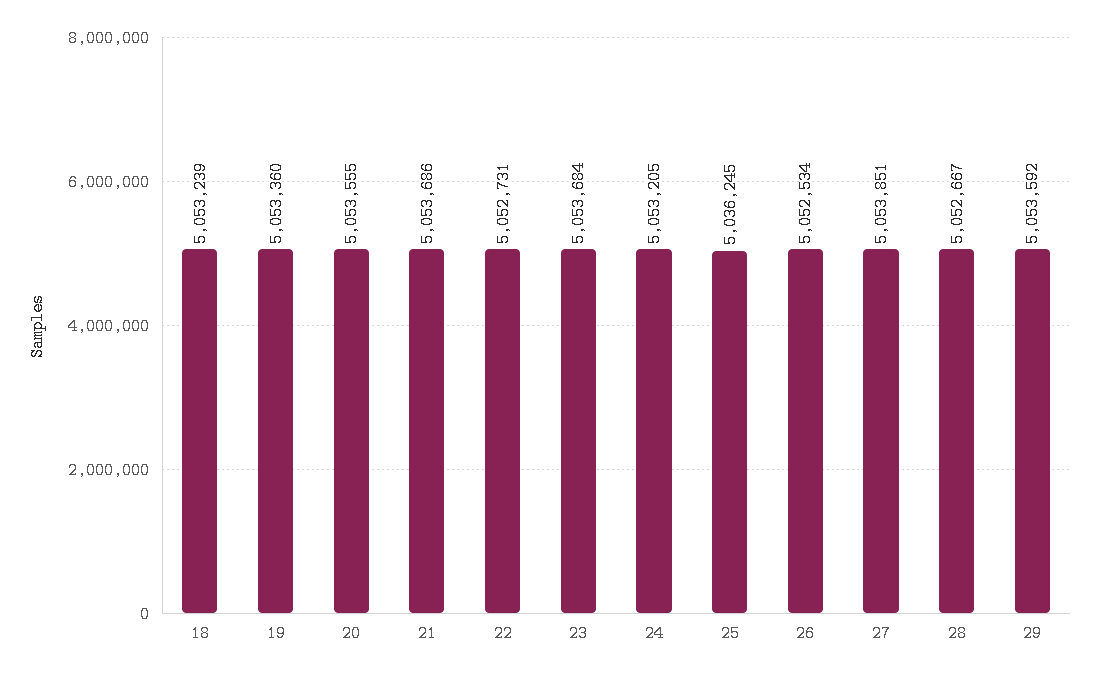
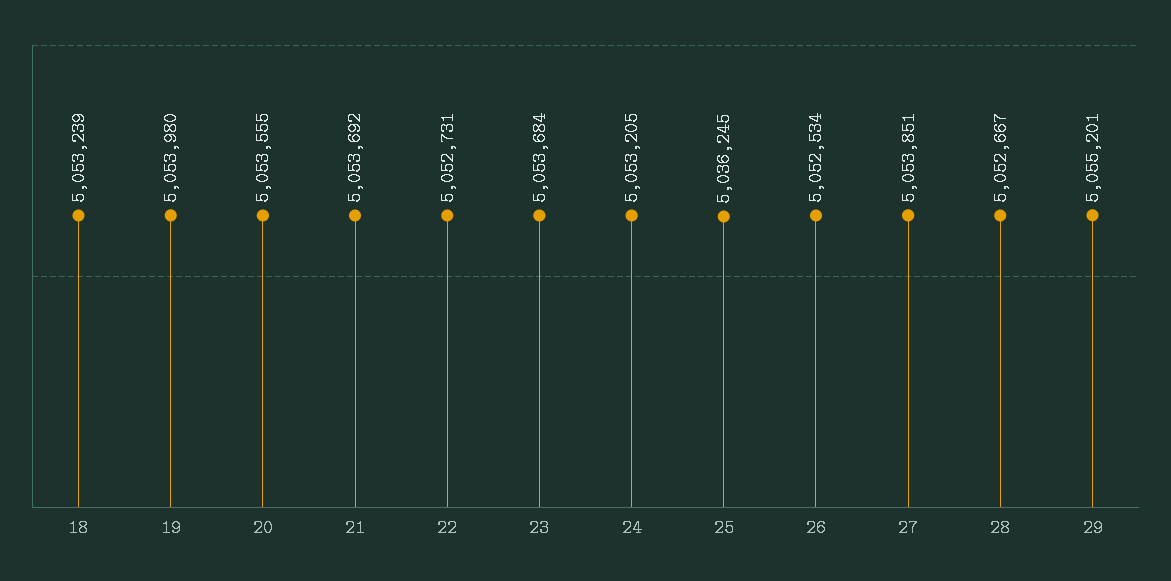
19: 5053360 -> 5053980
21: 5053686 -> 5053692
29: 5053592 -> 5055201

